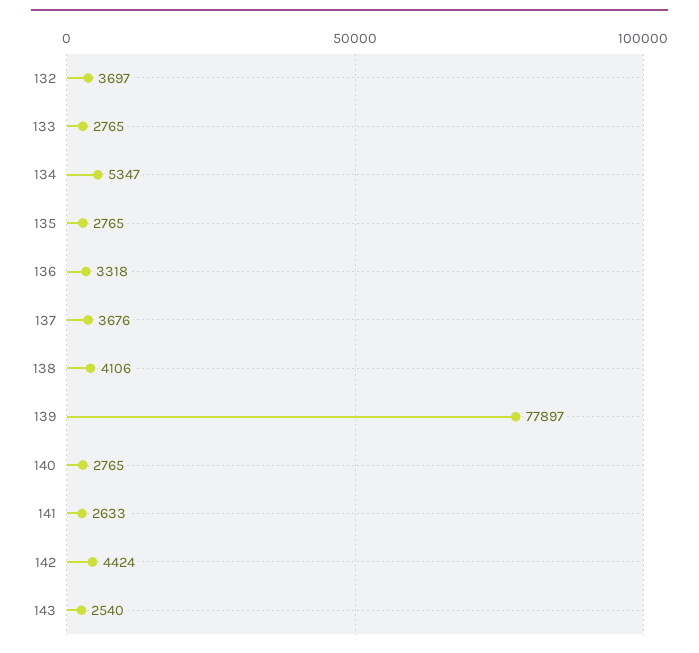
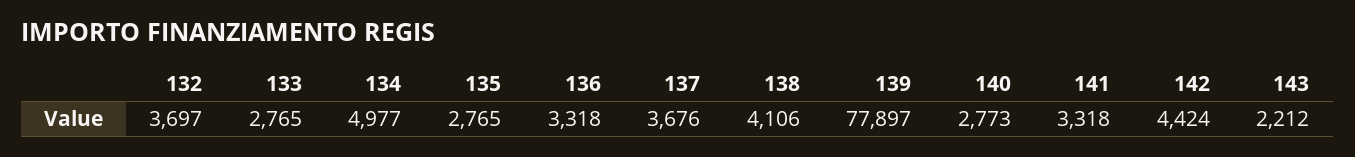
134: 5347 -> 4977
140: 2765 -> 2773
141: 2633 -> 3318
143: 2540 -> 2212

